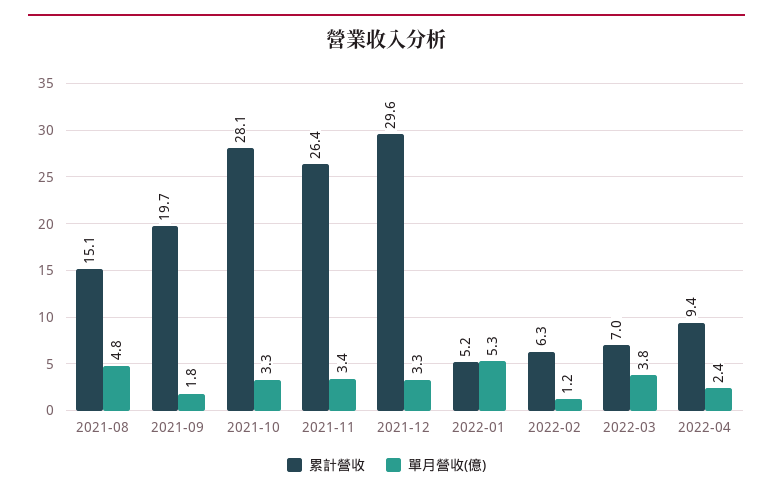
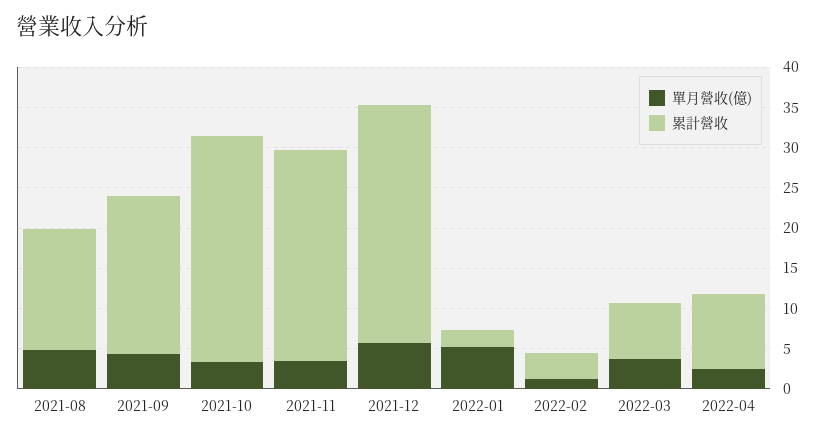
單月營收(億), 2021-09: 1.8 -> 4
單月營收(億), 2021-12: 3.3 -> 6
累計營收, 2022-01: 5.2 -> 2
累計營收, 2022-02: 6.3 -> 3

